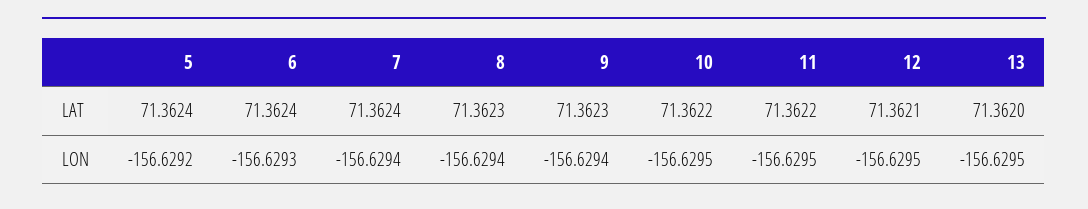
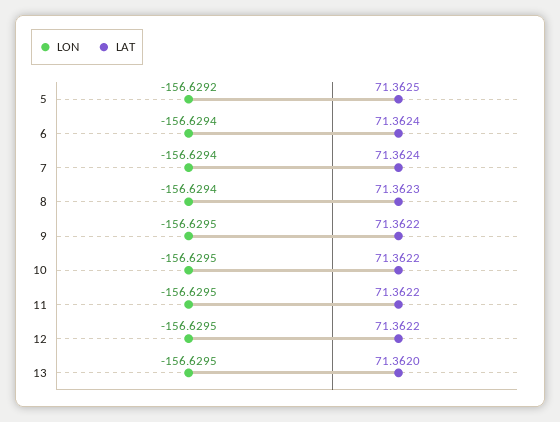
LAT, 5: 71.3624 -> 71.3625
LAT, 9: 71.3623 -> 71.3622
LAT, 12: 71.3621 -> 71.3622
LON, 6: -156.6293 -> -156.6294
LON, 9: -156.6294 -> -156.6295

